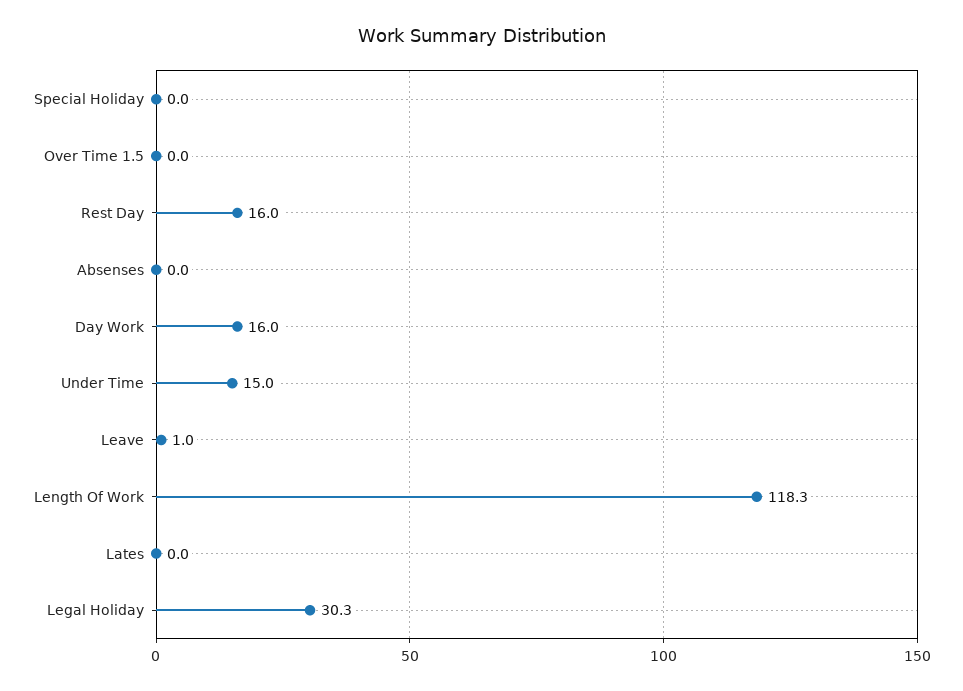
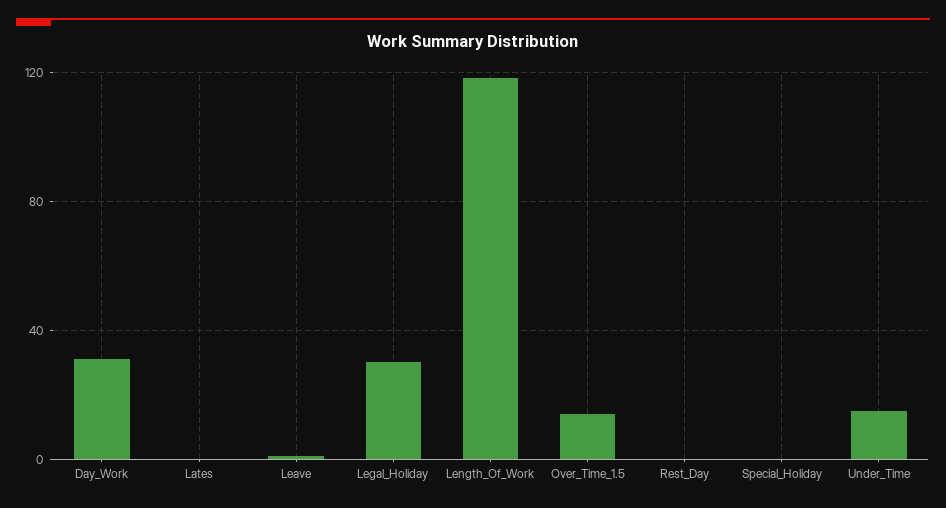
Over Time 1.5: 0 -> 15
Rest Day: 16 -> 0
Absenses: 0 -> none
Day Work: 16 -> 30

